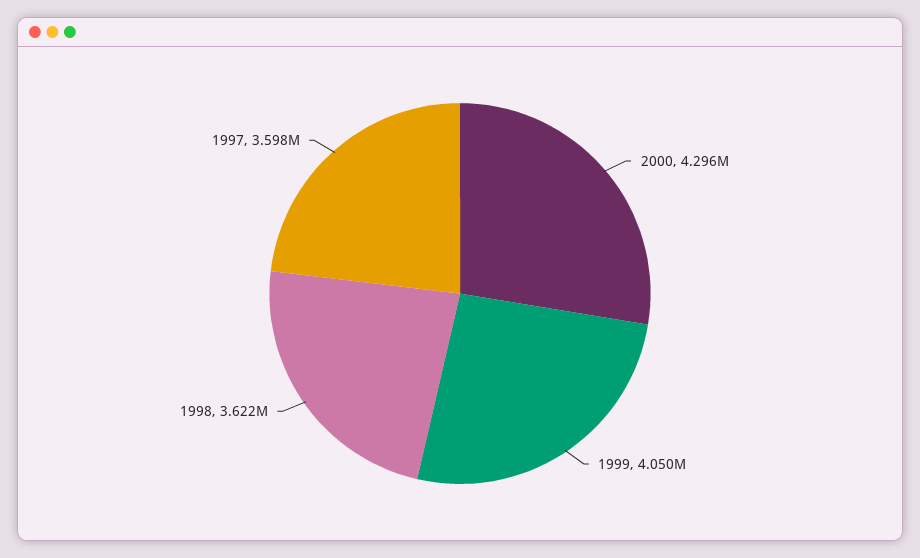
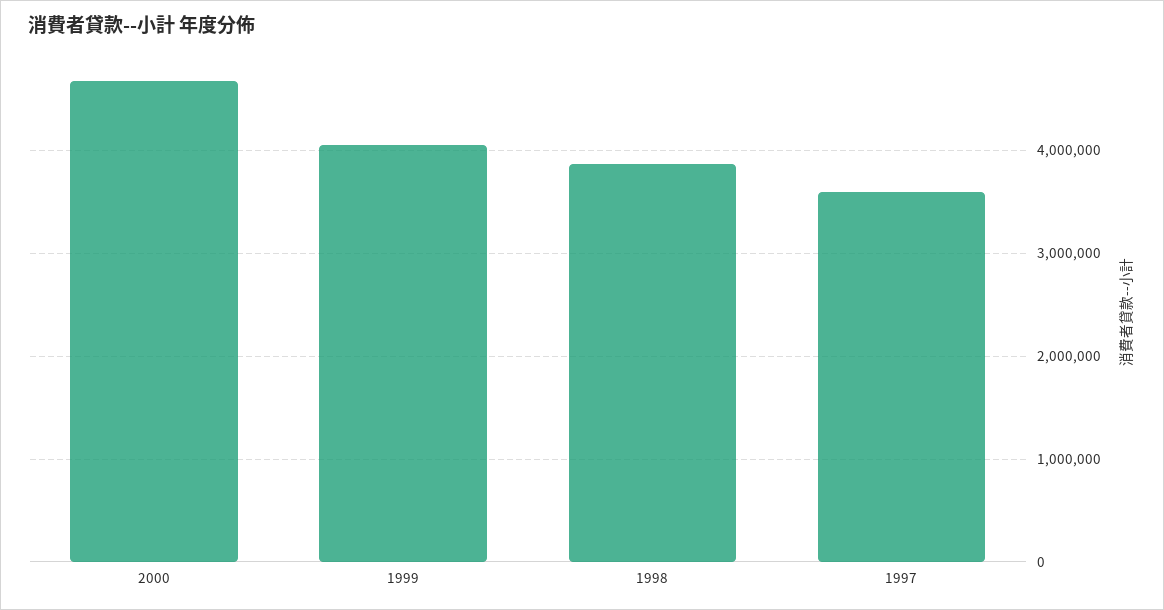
2000: 4296000 -> 4700000
1998: 3622000 -> 3900000

